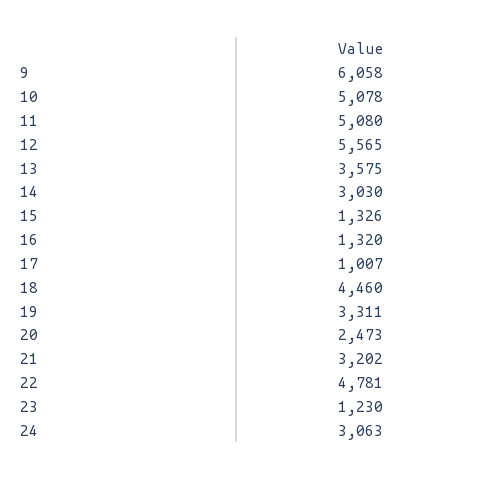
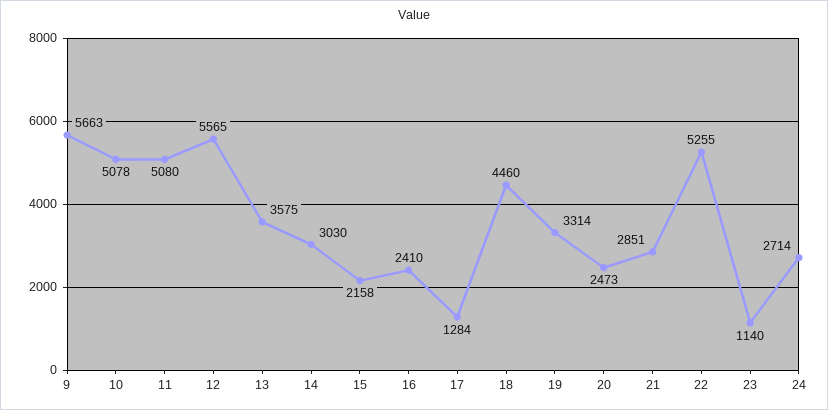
9: 6058 -> 5663
15: 1326 -> 2158
16: 1320 -> 2410
17: 1007 -> 1284
19: 3311 -> 3314
21: 3202 -> 2851
22: 4781 -> 5255
23: 1230 -> 1140
24: 3063 -> 2714

